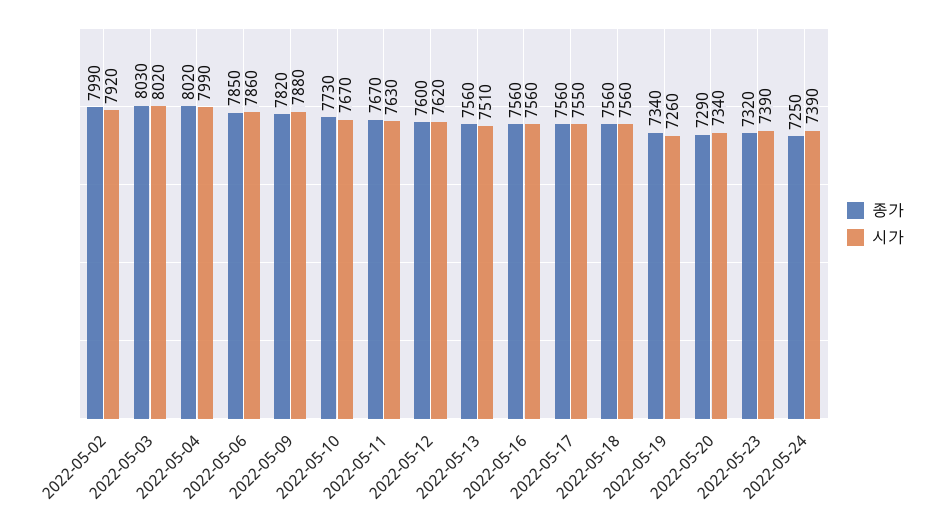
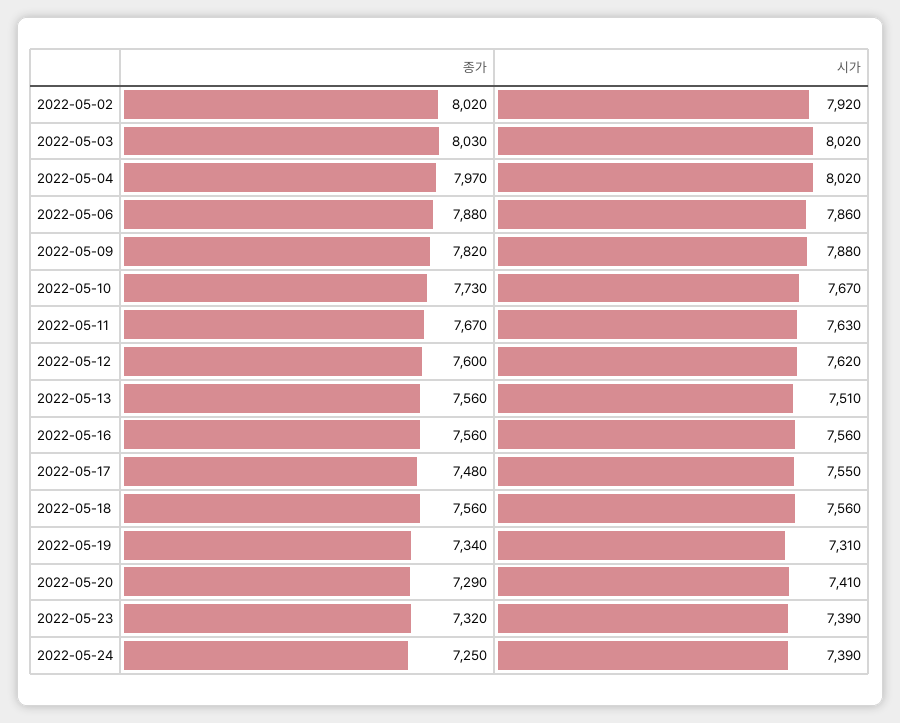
종가, 2022-05-02: 7990 -> 8020
종가, 2022-05-04: 8020 -> 7970
시가, 2022-05-04: 7990 -> 8020
종가, 2022-05-06: 7850 -> 7880
종가, 2022-05-17: 7560 -> 7480
시가, 2022-05-19: 7260 -> 7310
시가, 2022-05-20: 7340 -> 7410

